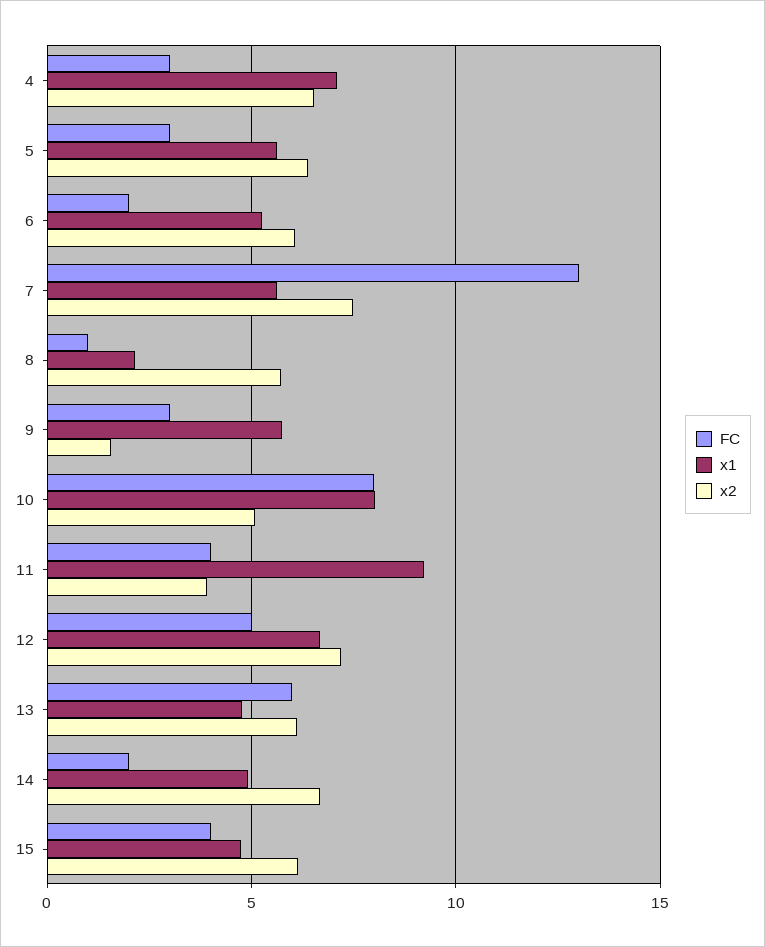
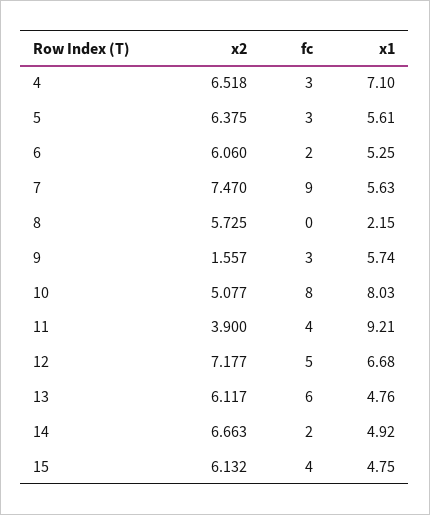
FC, 7: 13 -> 9
FC, 8: 1 -> 0

